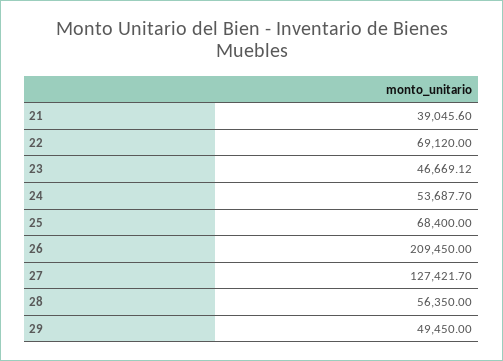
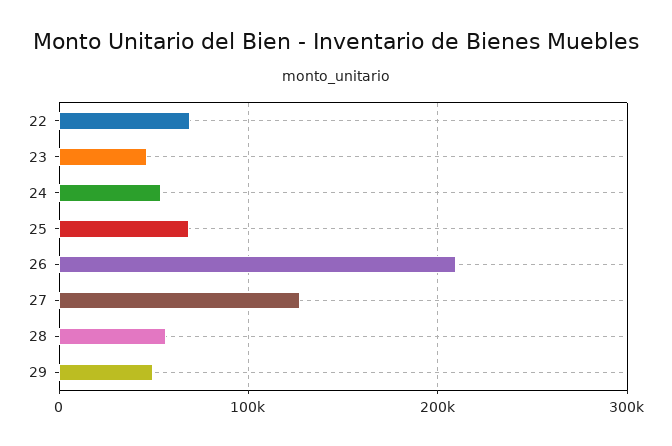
21: 39045.6 -> none

